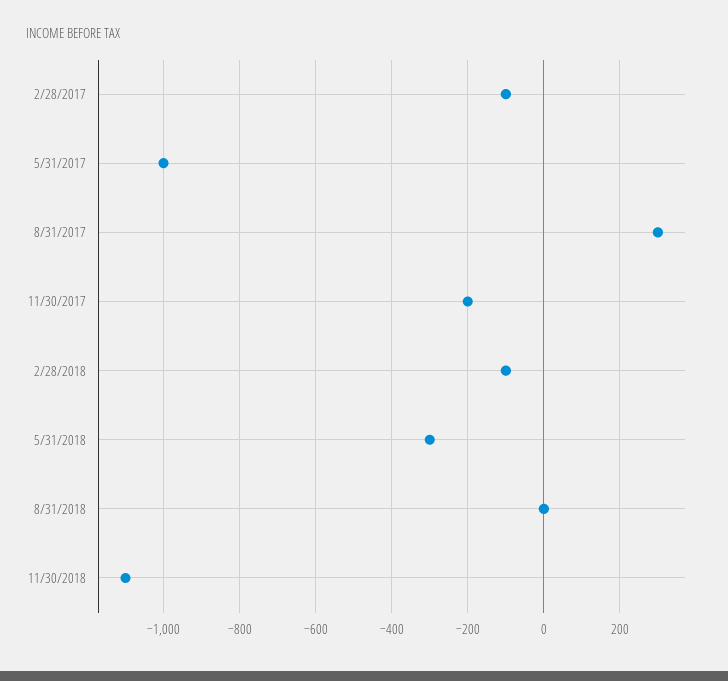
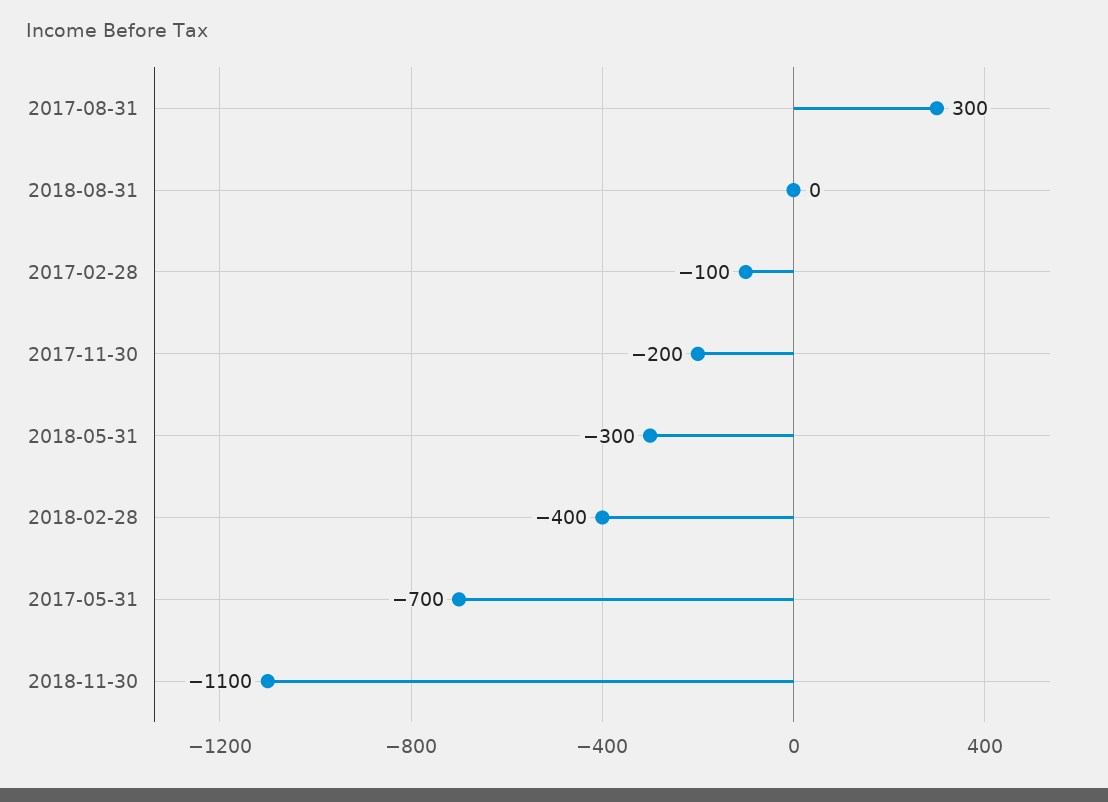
5/31/2017: -1000 -> -700
2/28/2018: -100 -> -400

